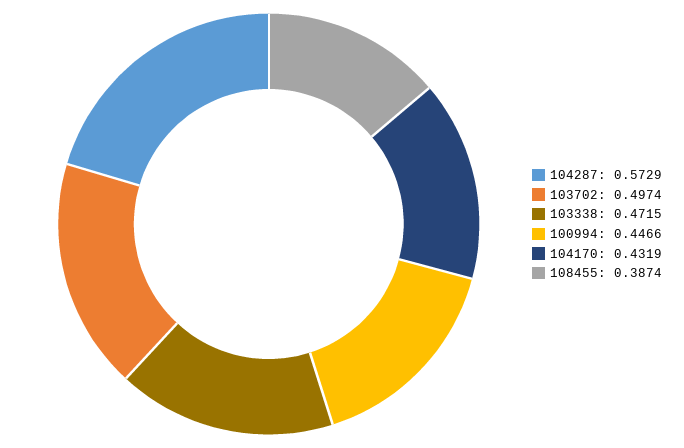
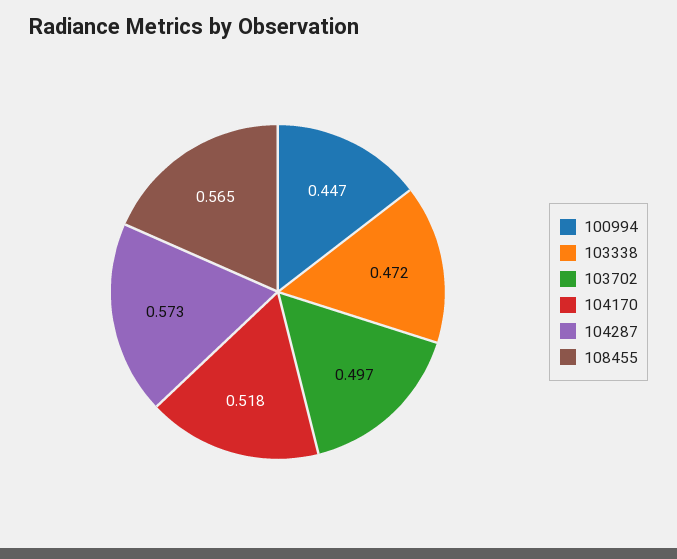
104170: 0.4319 -> 0.518
108455: 0.3874 -> 0.565

